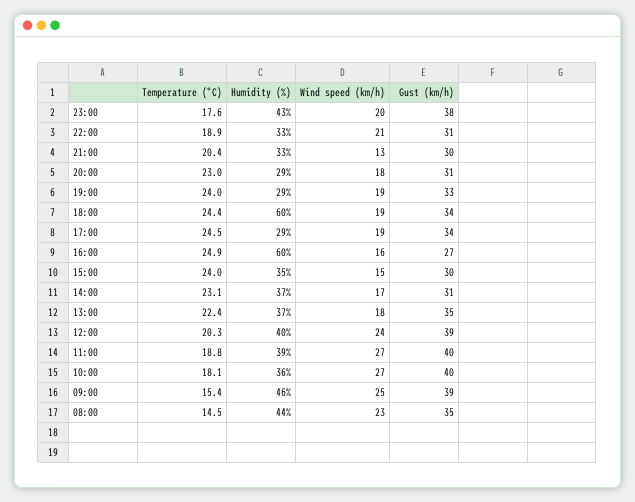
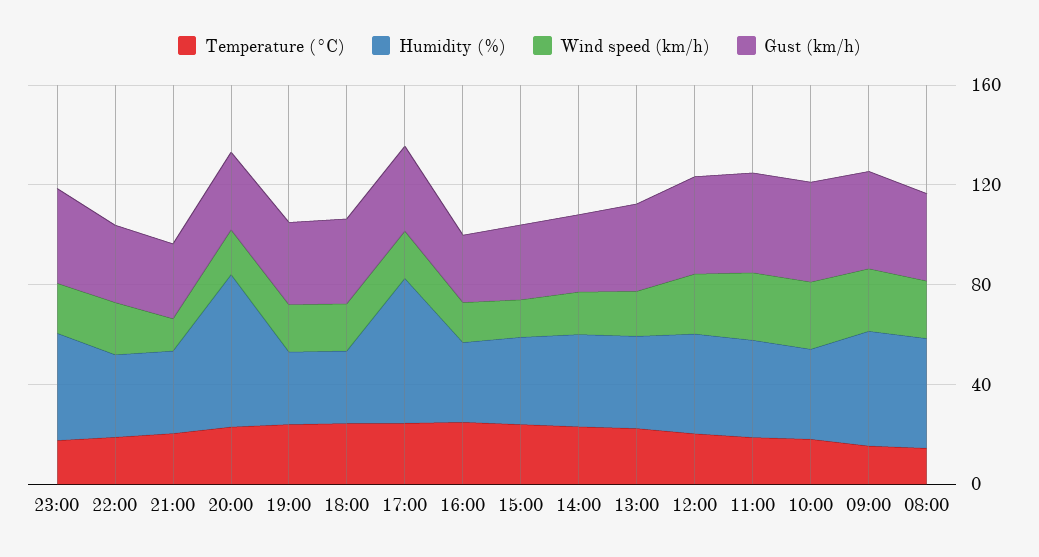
Humidity (%), 20:00: 29 -> 60
Humidity (%), 18:00: 60 -> 30
Humidity (%), 17:00: 29 -> 60
Humidity (%), 16:00: 60 -> 30

